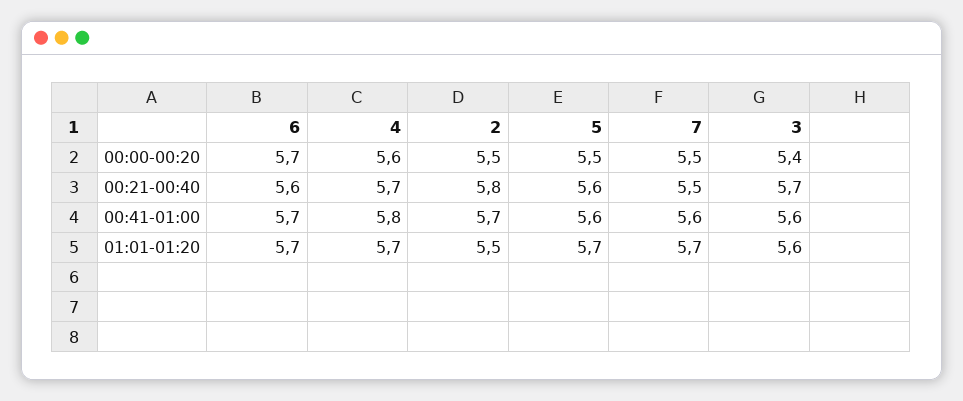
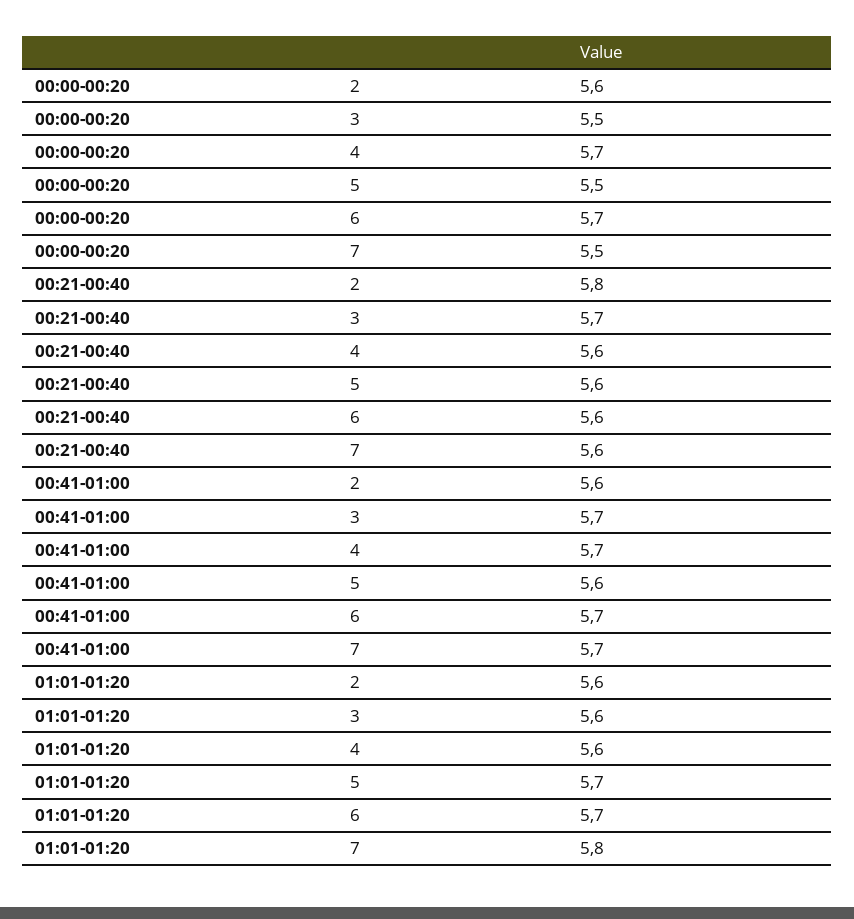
4, 00:00-00:20: 5.6 -> 5.7
2, 00:00-00:20: 5.5 -> 5.6
3, 00:00-00:20: 5.4 -> 5.5
4, 00:21-00:40: 5.7 -> 5.6
7, 00:21-00:40: 5.5 -> 5.6
4, 00:41-01:00: 5.8 -> 5.7
2, 00:41-01:00: 5.7 -> 5.6
7, 00:41-01:00: 5.6 -> 5.7
3, 00:41-01:00: 5.6 -> 5.7
4, 01:01-01:20: 5.7 -> 5.6
2, 01:01-01:20: 5.5 -> 5.6
7, 01:01-01:20: 5.7 -> 5.8

